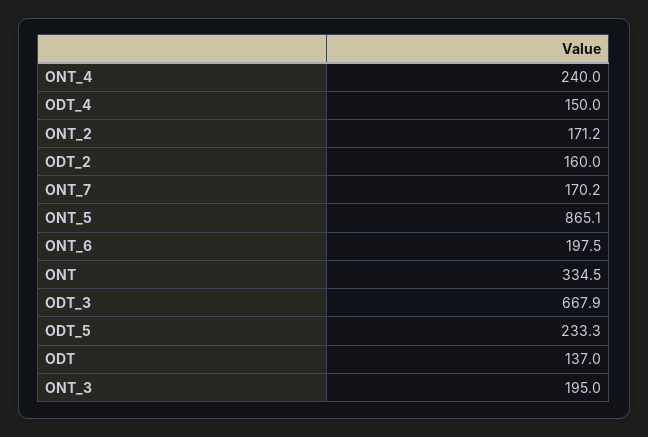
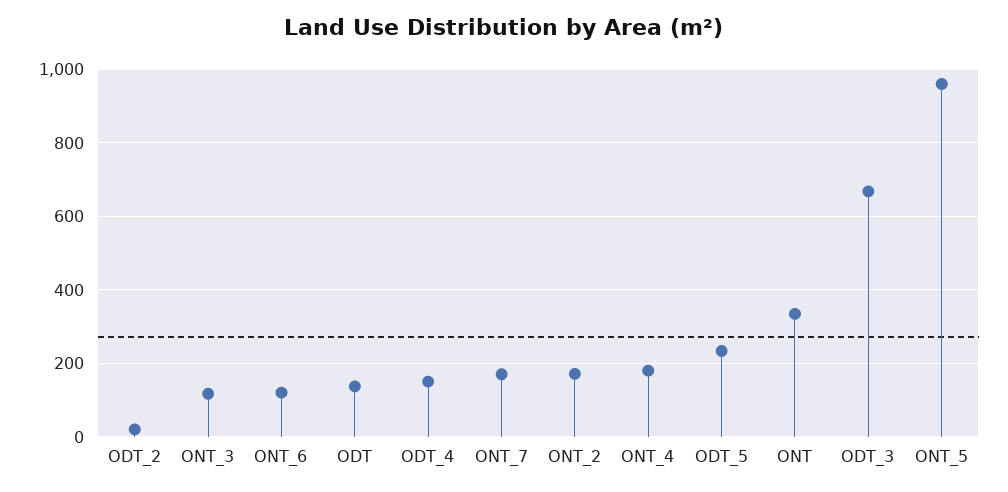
ONT_4: 240 -> 180
ODT_2: 160 -> 20
ONT_5: 865.1 -> 960
ONT_6: 197.5 -> 120
ONT_3: 195 -> 120

